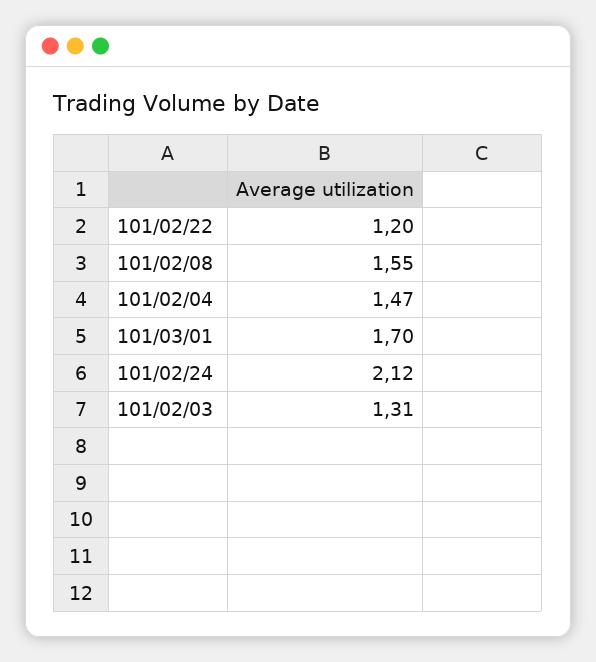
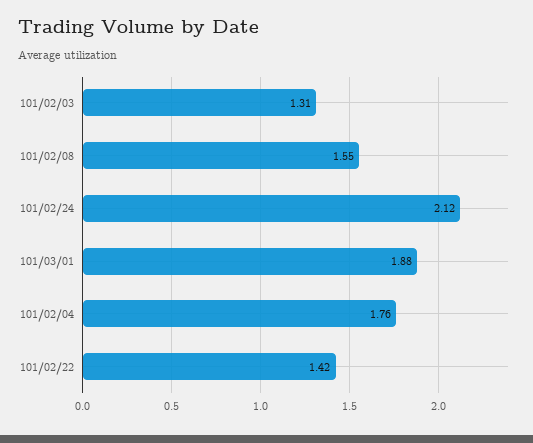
101/02/22: 1.2 -> 1.42
101/02/04: 1.47 -> 1.76
101/03/01: 1.7 -> 1.88

